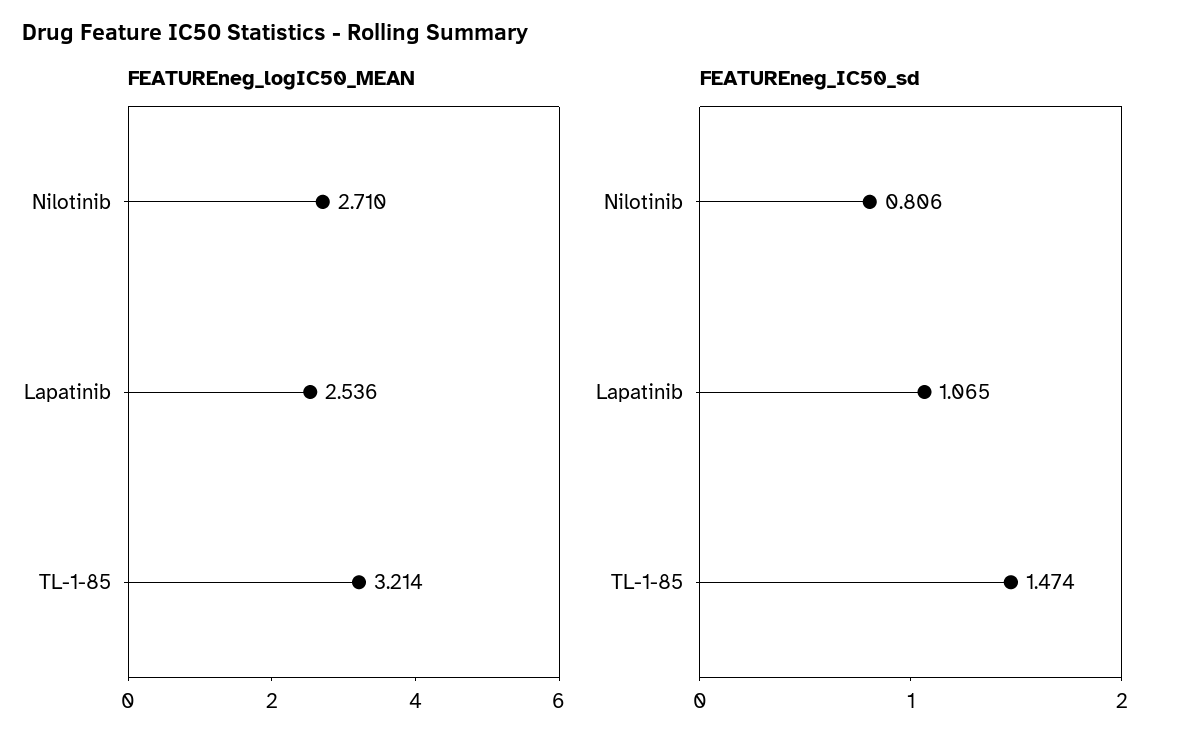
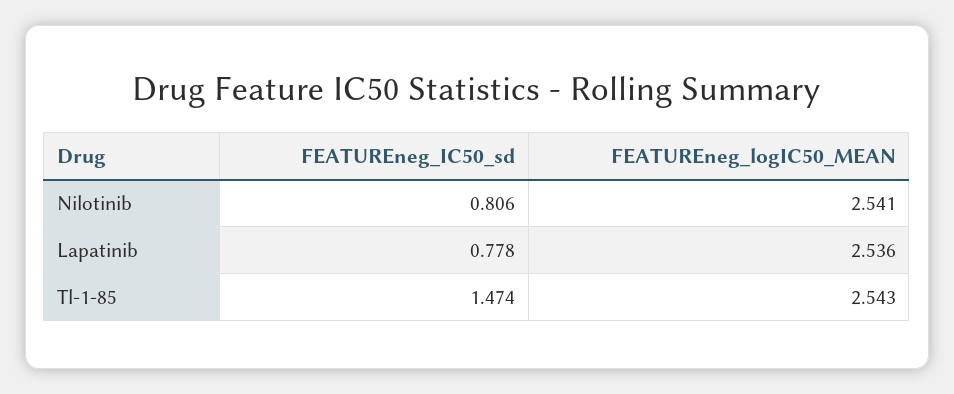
FEATUREneg_logIC50_MEAN, Nilotinib: 2.71 -> 2.541
FEATUREneg_logIC50_MEAN, TL-1-85: 3.214 -> 2.543
FEATUREneg_IC50_sd, Lapatinib: 1.065 -> 0.778

